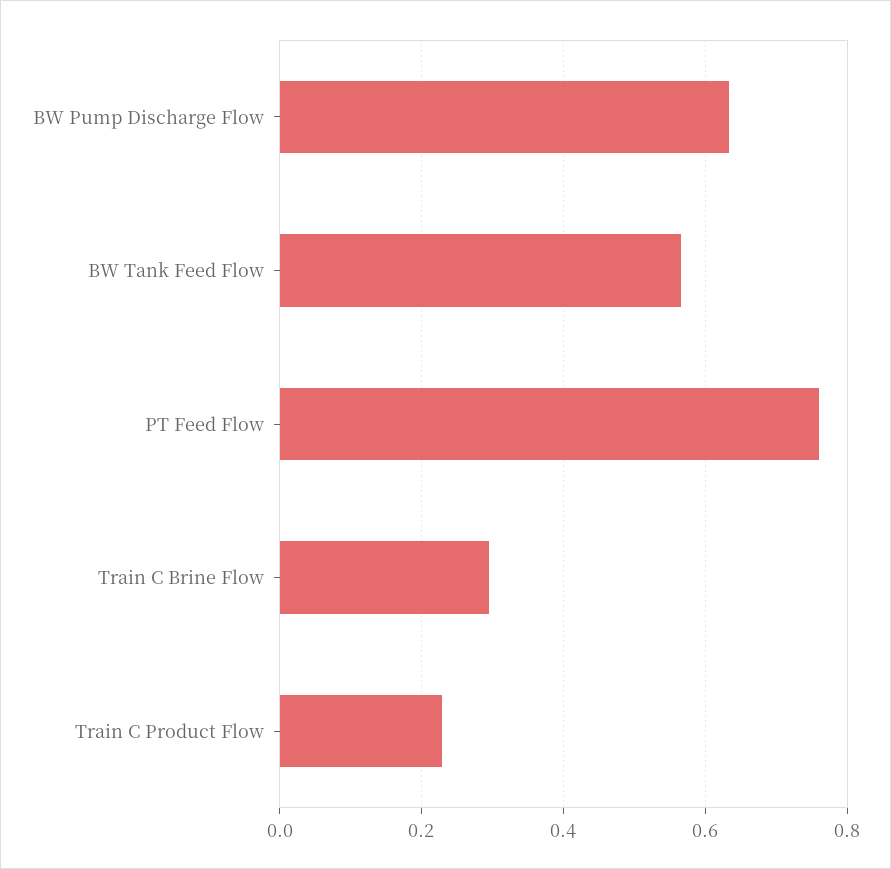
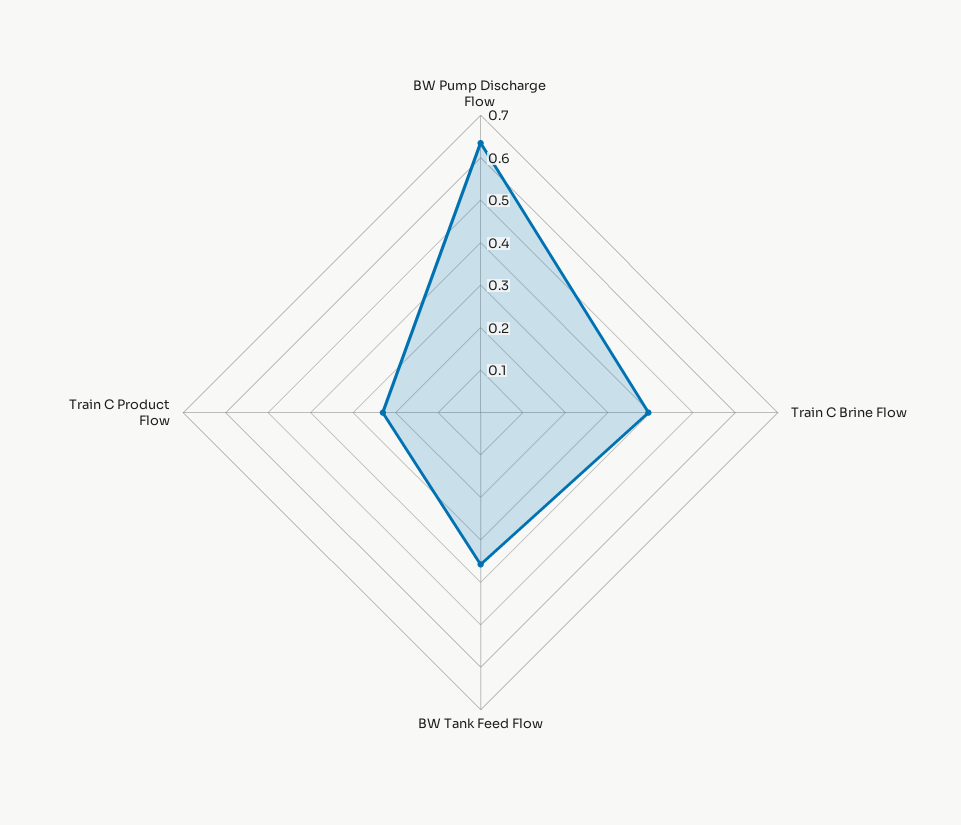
BW Tank Feed Flow: 0.56 -> 0.36
PT Feed Flow: 0.76 -> none
Train C Brine Flow: 0.3 -> 0.4

